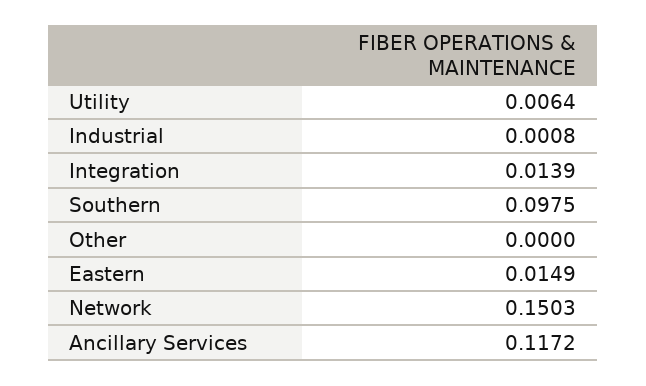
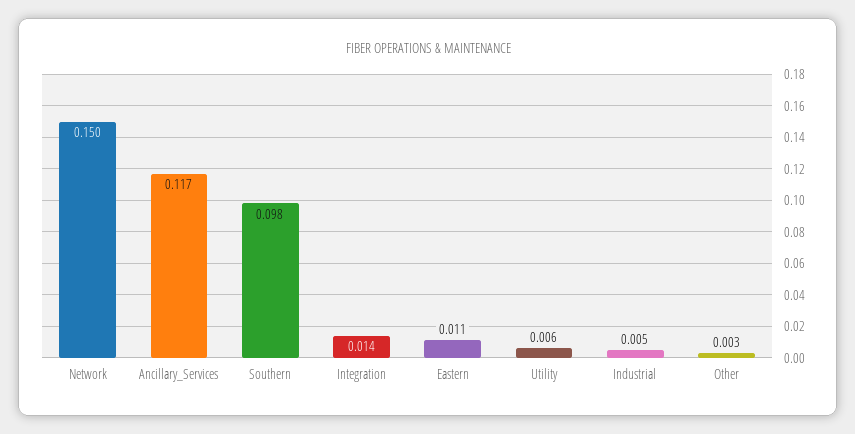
Industrial: 0.0008 -> 0.005
Other: 0 -> 0.003
Eastern: 0.0149 -> 0.011

